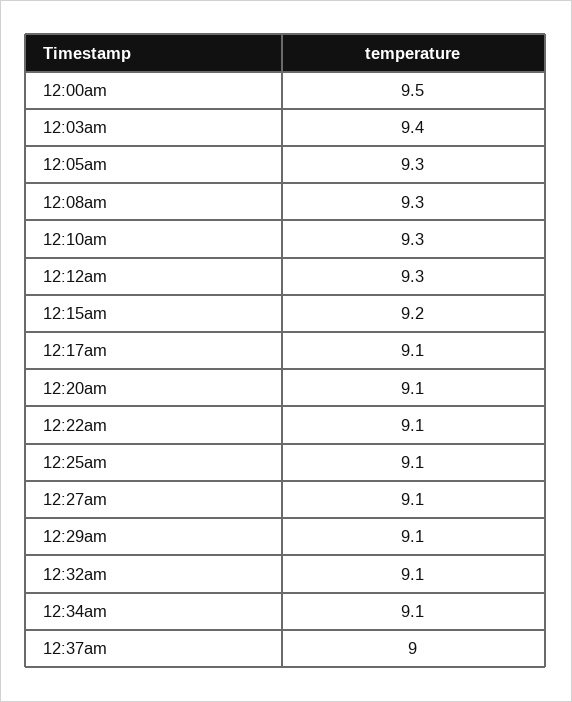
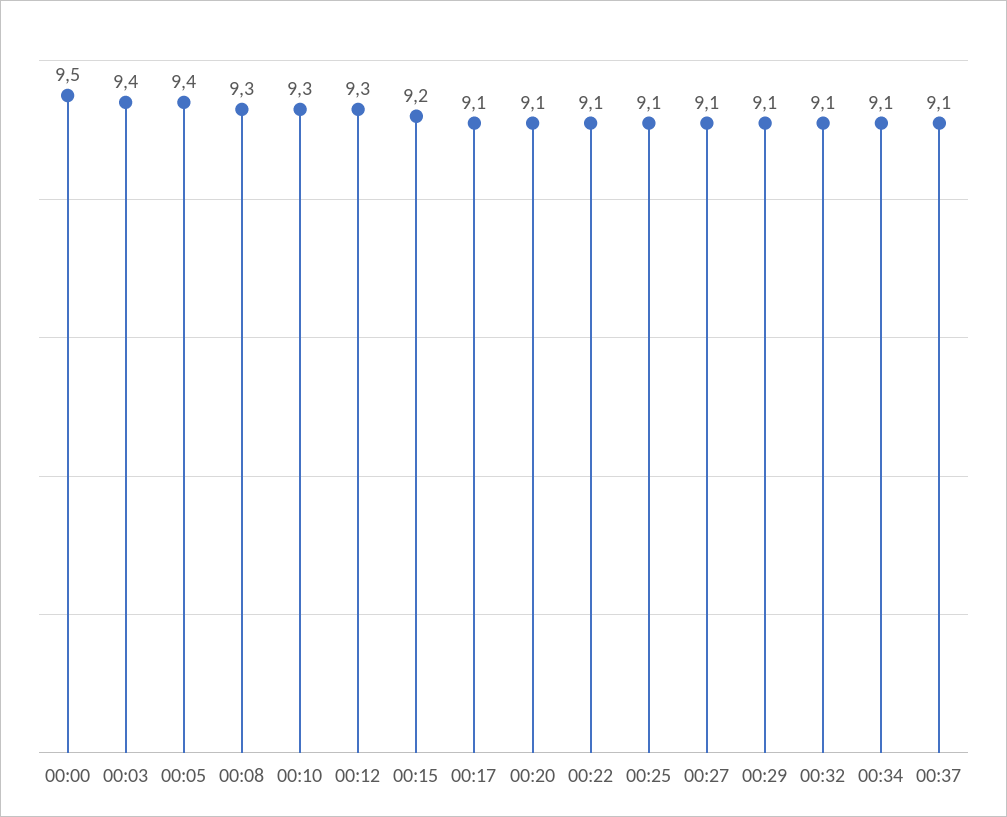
12:05am: 9.3 -> 9.4
12:37am: 9 -> 9.1

